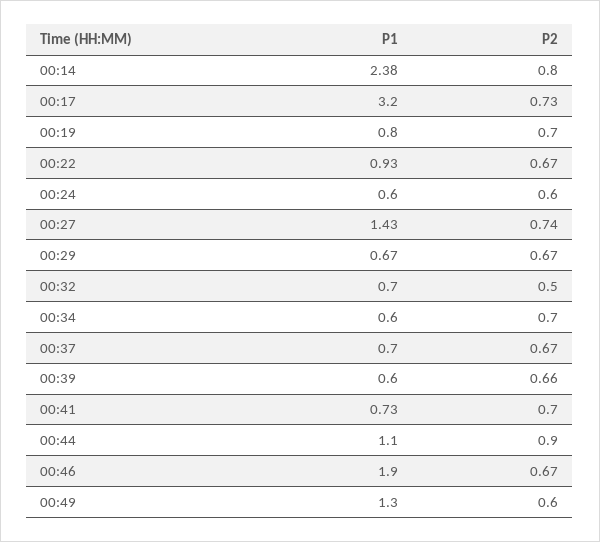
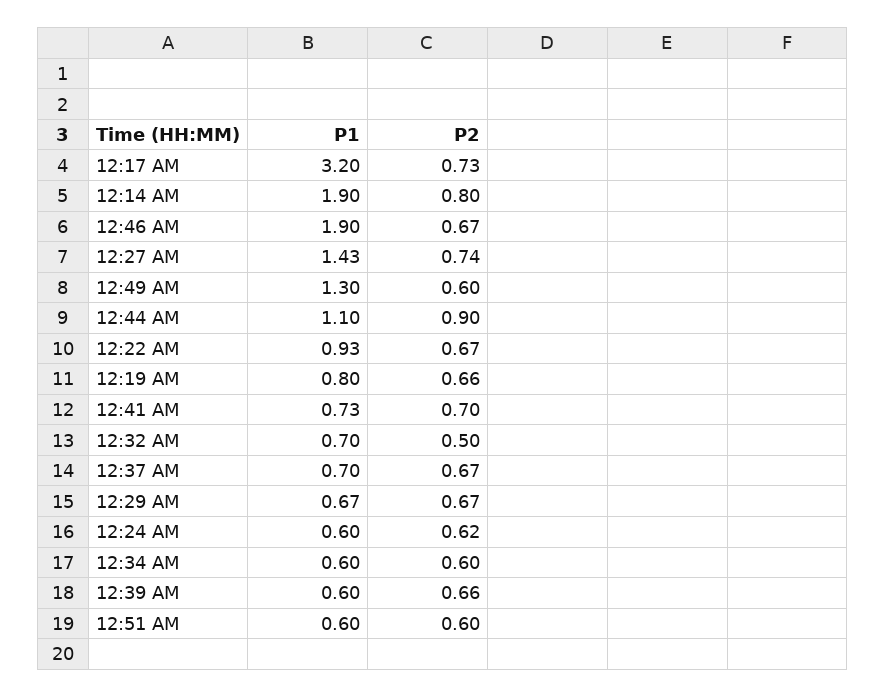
P1, 00:14: 2.38 -> 1.9
P2, 00:19: 0.7 -> 0.66
P2, 00:24: 0.6 -> 0.62
P2, 00:34: 0.7 -> 0.6
P1, 12:51 AM: none -> 0.6
P2, 12:51 AM: none -> 0.6

